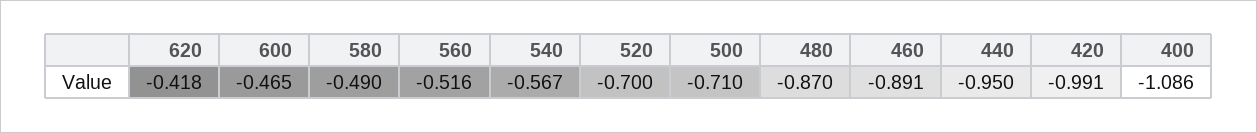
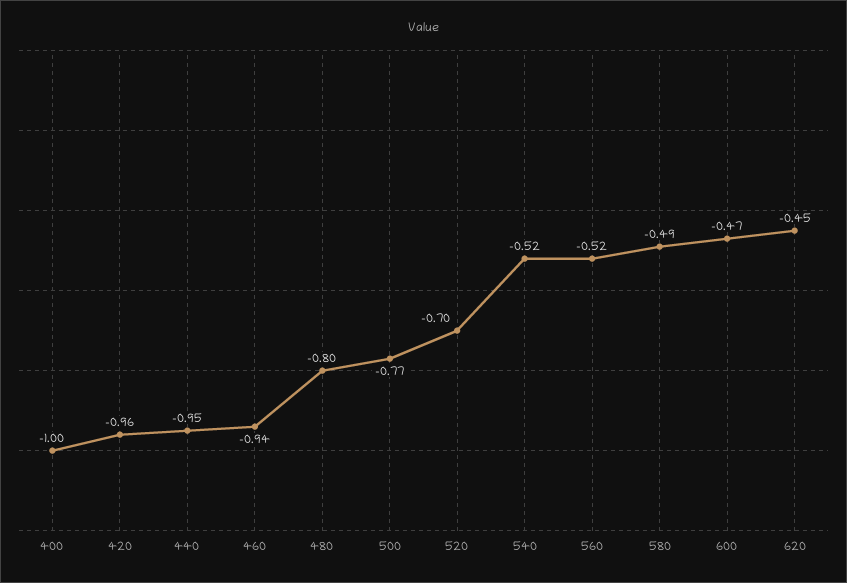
620: -0.418 -> -0.45
540: -0.567 -> -0.52
500: -0.71 -> -0.77
480: -0.87 -> -0.8
460: -0.891 -> -0.94
420: -0.991 -> -0.96
400: -1.086 -> -1

